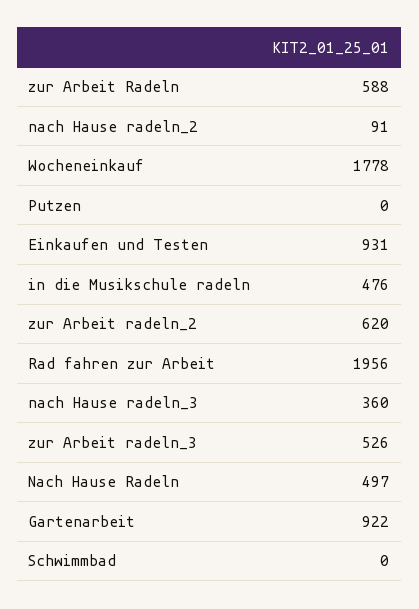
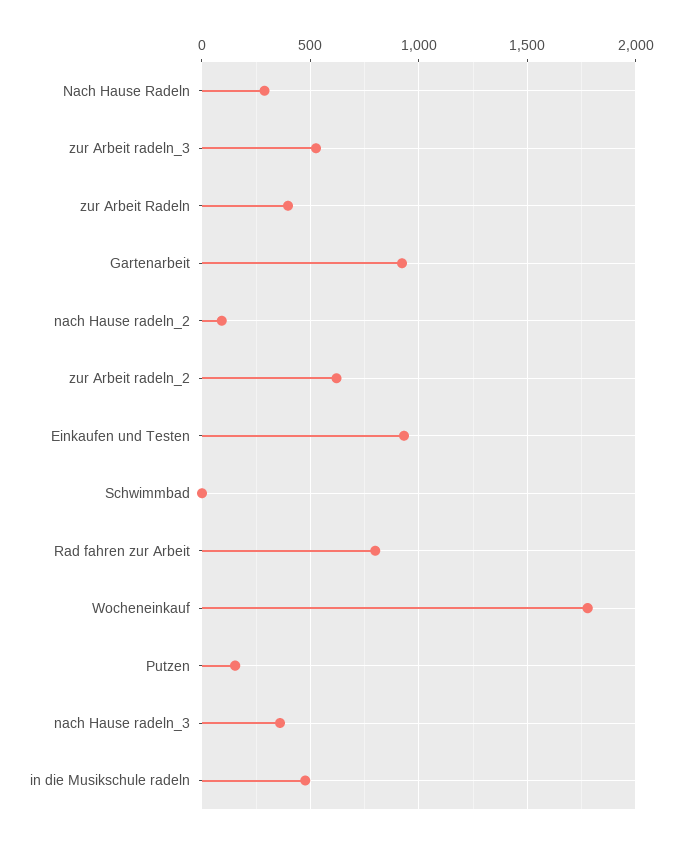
zur Arbeit Radeln: 588 -> 400
Putzen: 0 -> 150
Rad fahren zur Arbeit: 1956 -> 800
Nach Hause Radeln: 497 -> 300

